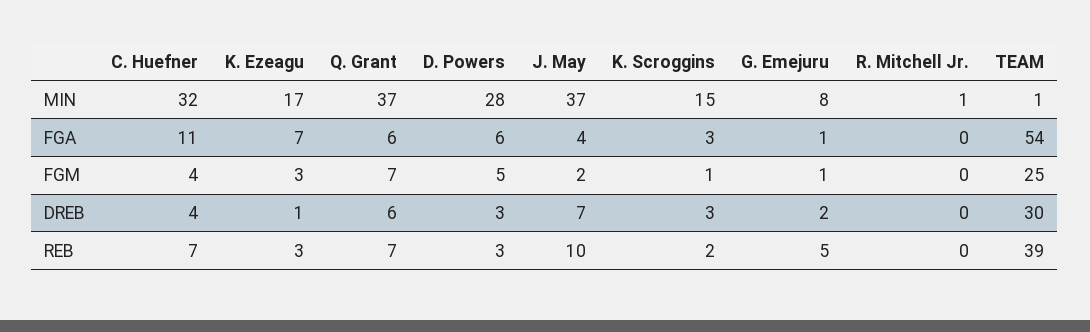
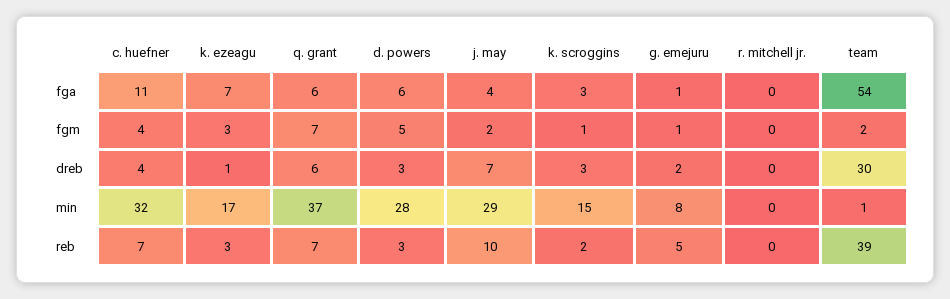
J. May, MIN: 37 -> 29
R. Mitchell Jr., MIN: 1 -> 0
TEAM, FGM: 25 -> 2

